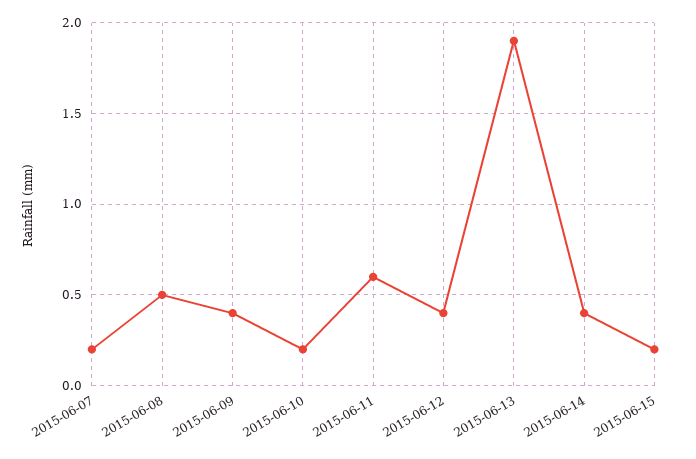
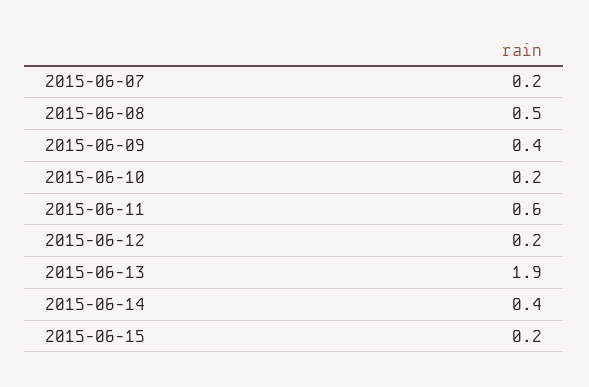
2015-06-12: 0.4 -> 0.2

